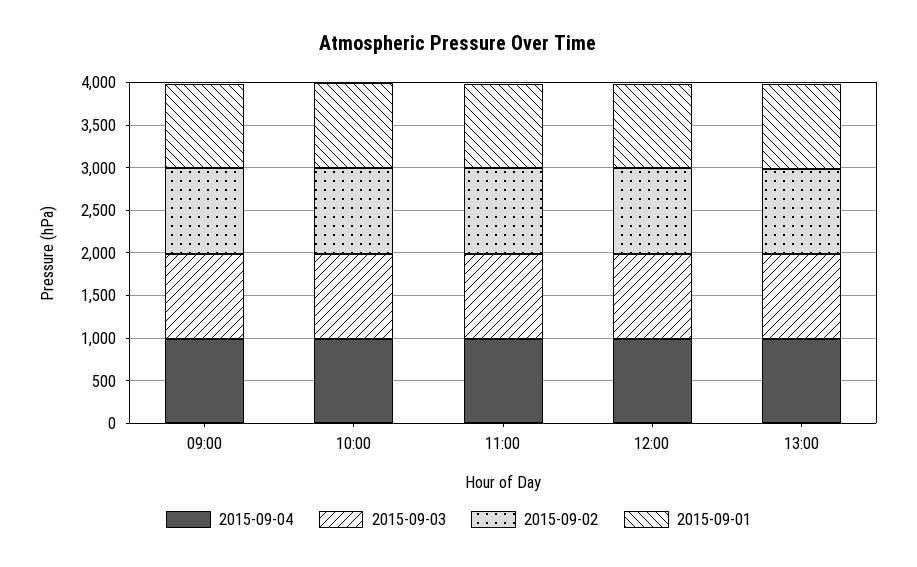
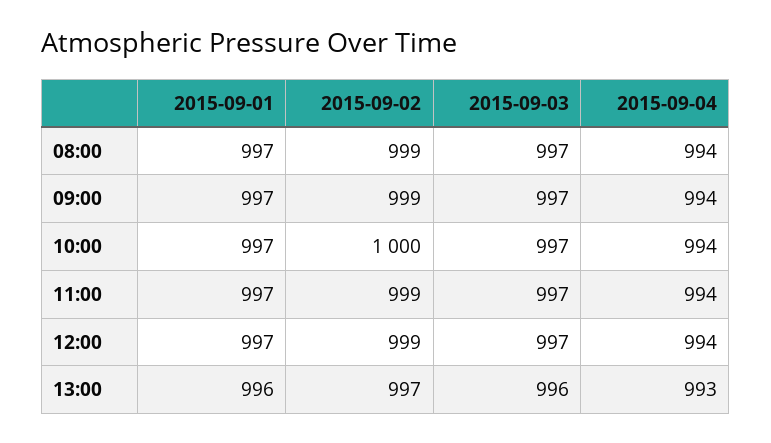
2015-09-01, 08:00: none -> 997
2015-09-02, 08:00: none -> 999
2015-09-03, 08:00: none -> 997
2015-09-04, 08:00: none -> 994

